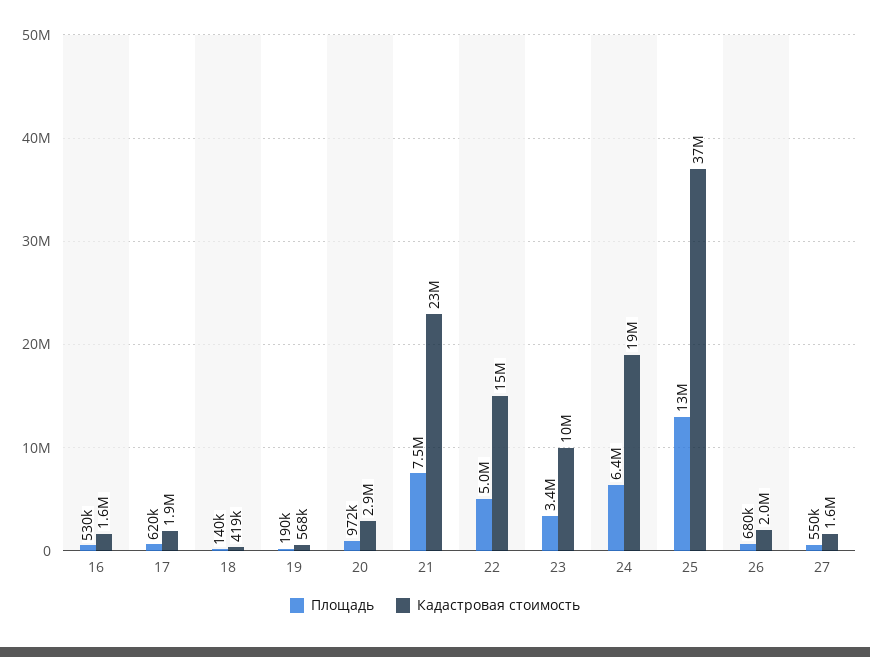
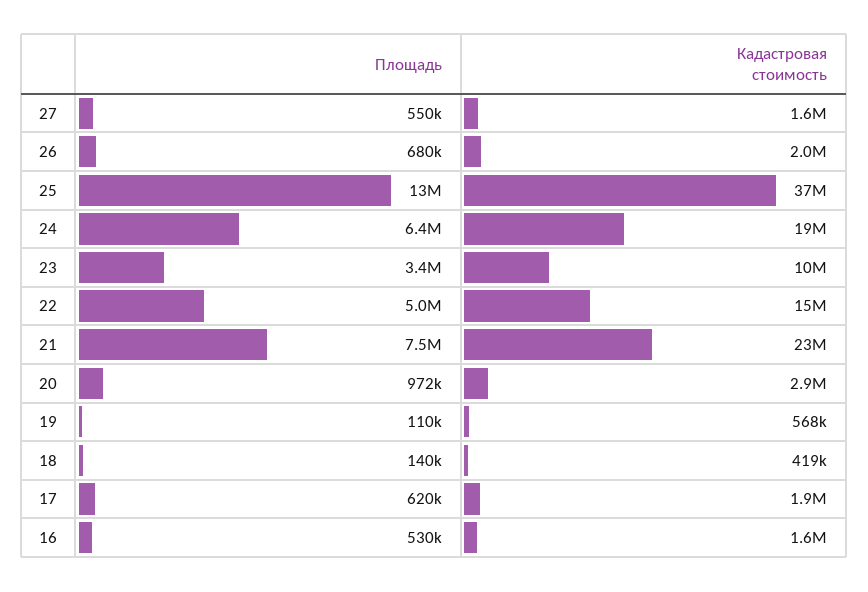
Площадь, 19: 190000 -> 110000

